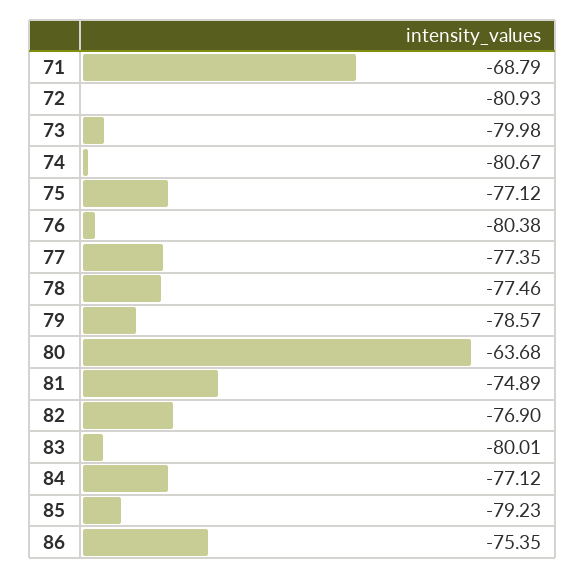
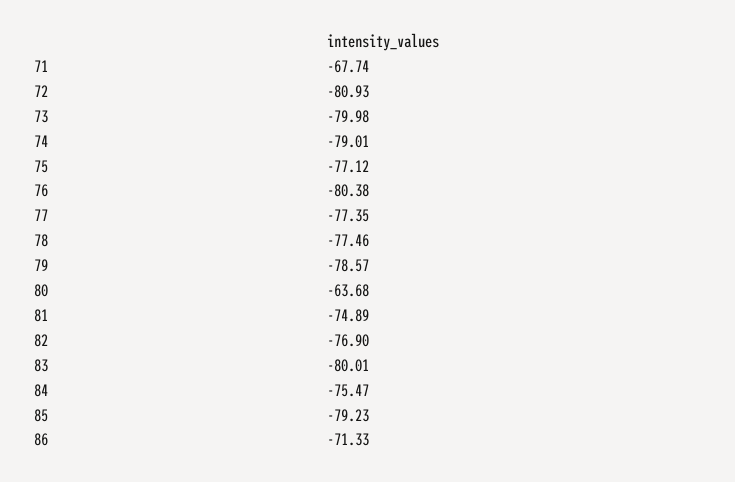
71: -68.79 -> -67.74
74: -80.67 -> -79.01
84: -77.12 -> -75.47
86: -75.35 -> -71.33

